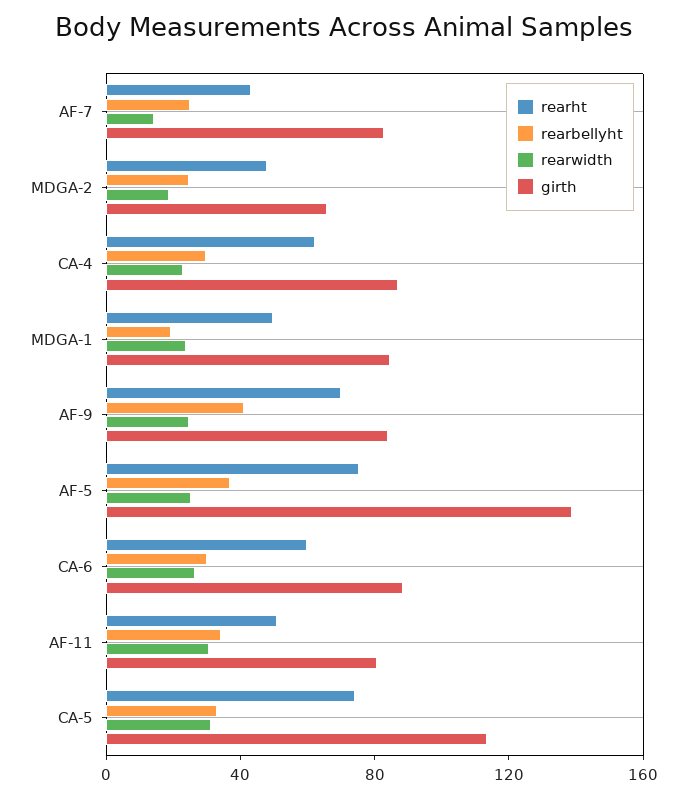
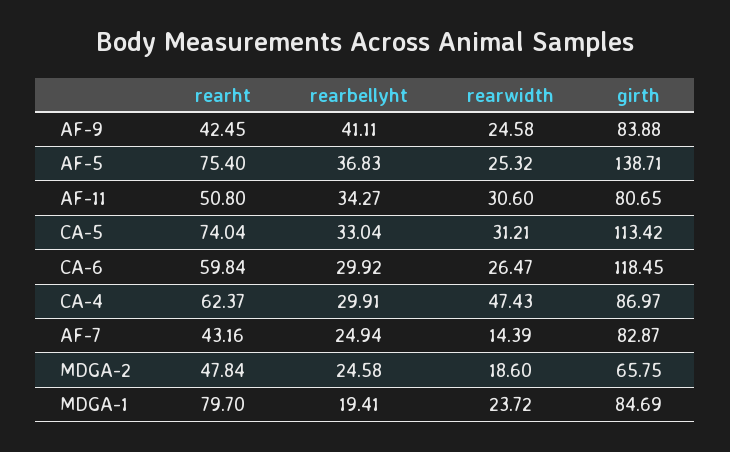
rearwidth, CA-4: 20 -> 47.43
rearht, MDGA-1: 50 -> 79.7
rearht, AF-9: 70 -> 42.45
girth, CA-6: 90 -> 118.45

